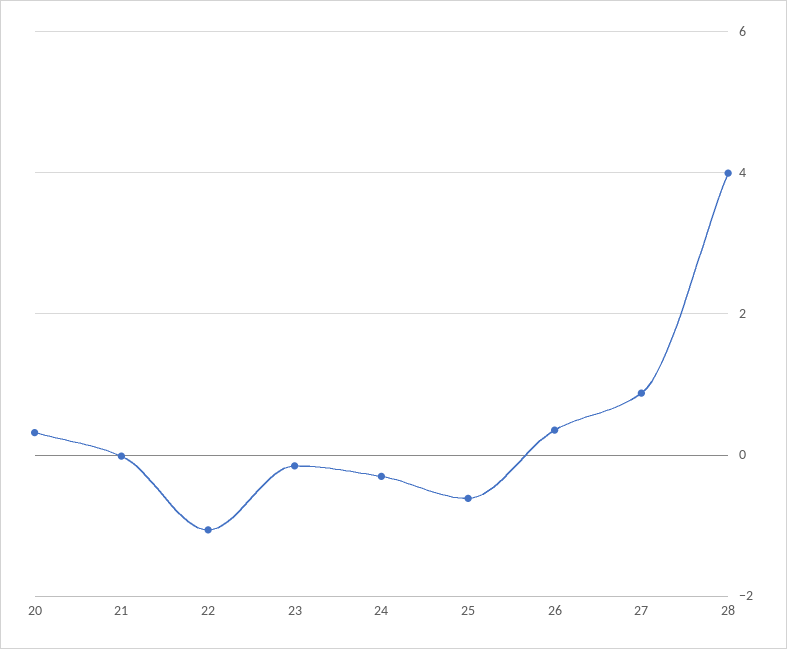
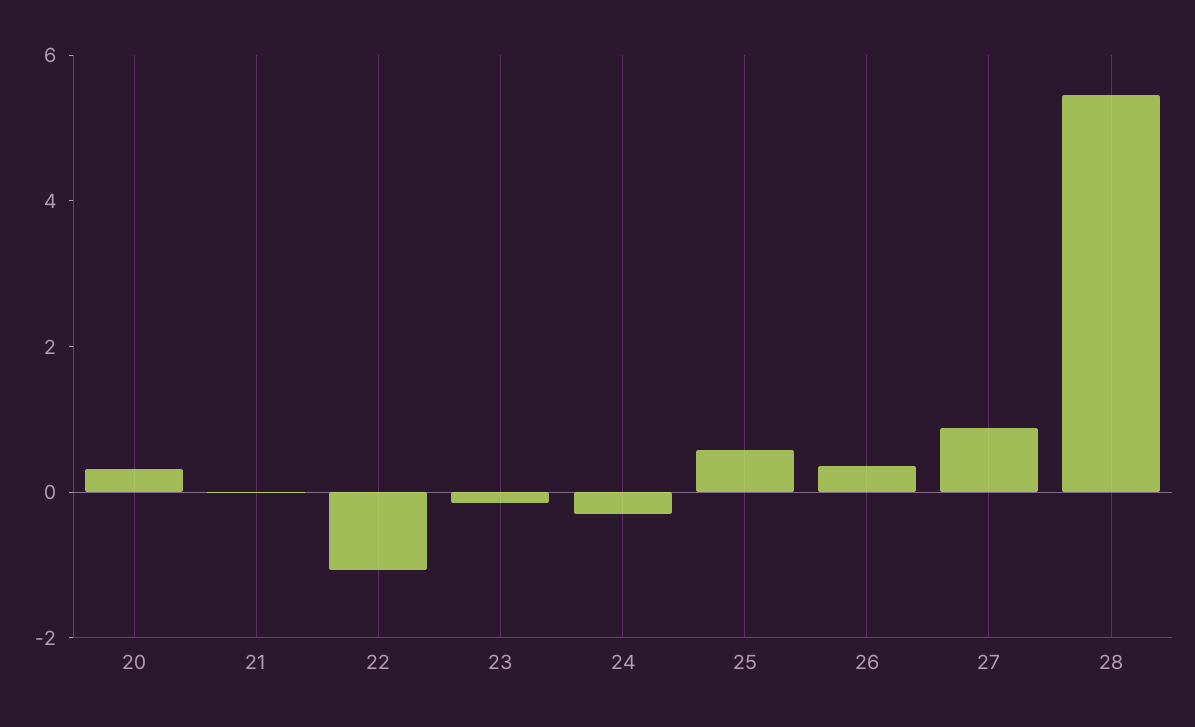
25: -0.6 -> 0.5
28: 4 -> 5.5

